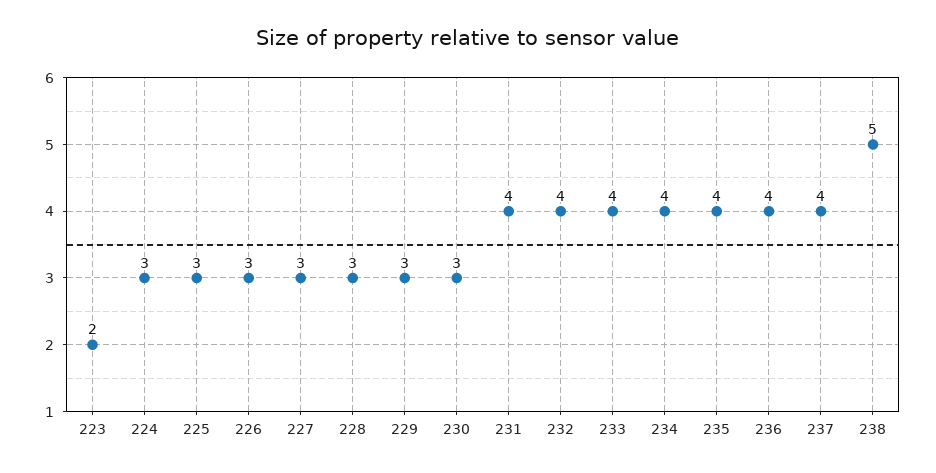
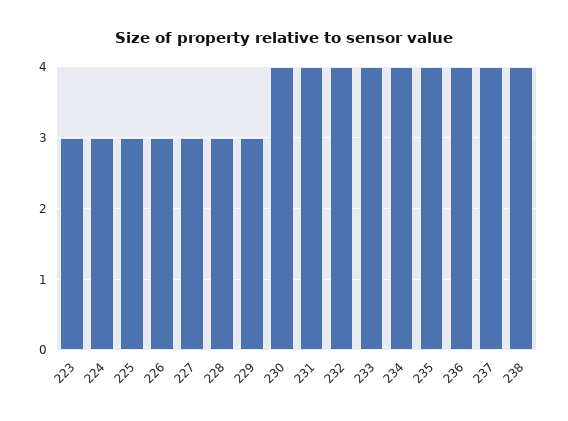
223: 2 -> 3
230: 3 -> 4
238: 5 -> 4

